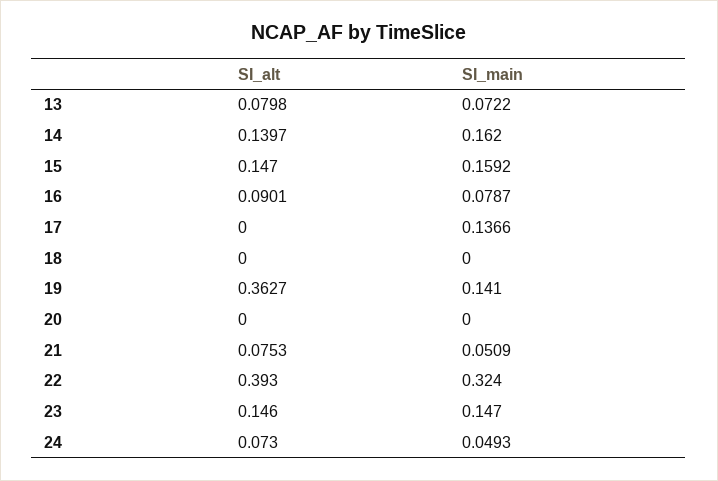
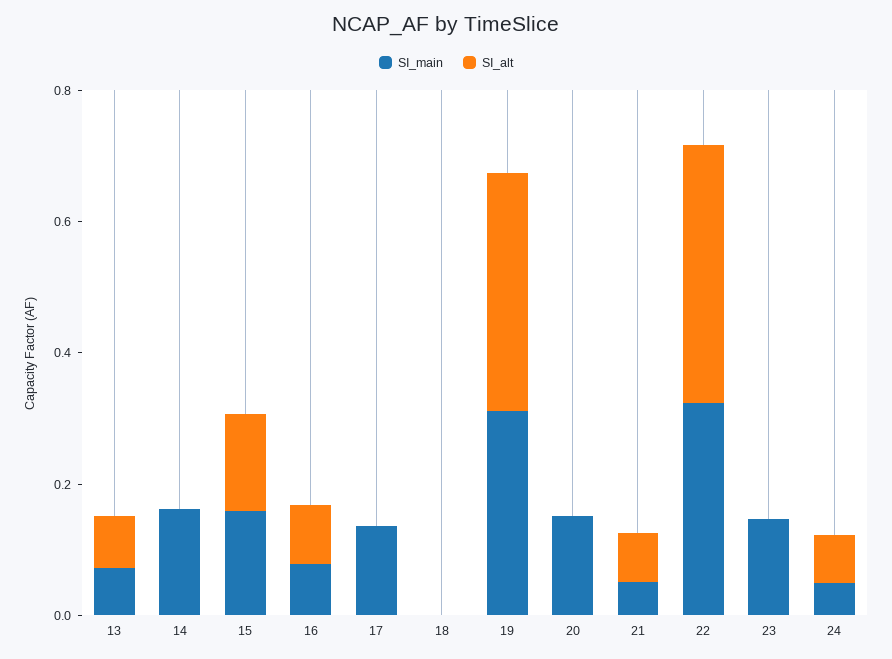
SI_alt, 14: 0.1397 -> 0
SI_main, 19: 0.141 -> 0.3
SI_main, 20: 0 -> 0.15
SI_alt, 23: 0.146 -> 0

